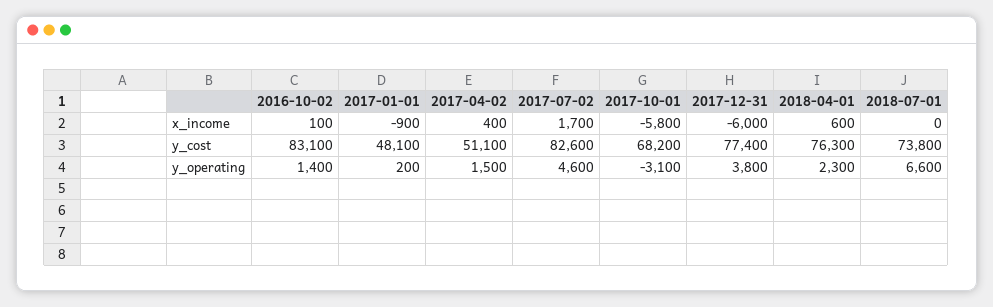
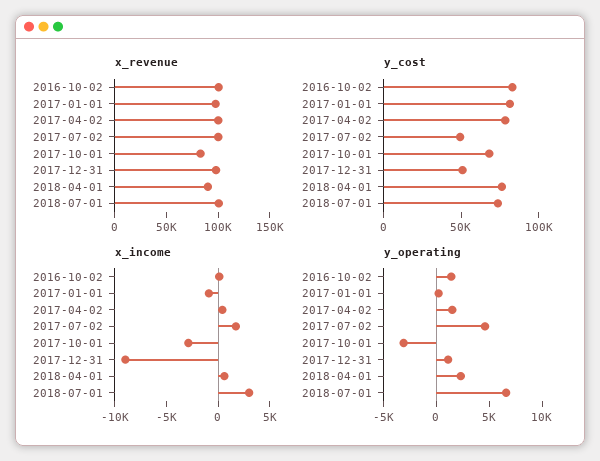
x_income, 2017-10-01: -5800 -> -3000
x_income, 2017-12-31: -6000 -> -9000
x_income, 2018-07-01: 0 -> 3000
y_cost, 2017-01-01: 48100 -> 80000
y_cost, 2017-04-02: 51100 -> 80000
y_cost, 2017-07-02: 82600 -> 50000
y_cost, 2017-12-31: 77400 -> 50000
y_operating, 2017-12-31: 3800 -> 1000
x_revenue, 2016-10-02: none -> 100000
x_revenue, 2017-01-01: none -> 100000
x_revenue, 2017-04-02: none -> 100000
x_revenue, 2017-07-02: none -> 100000
x_revenue, 2017-10-01: none -> 80000
x_revenue, 2017-12-31: none -> 100000
x_revenue, 2018-04-01: none -> 90000
x_revenue, 2018-07-01: none -> 100000

